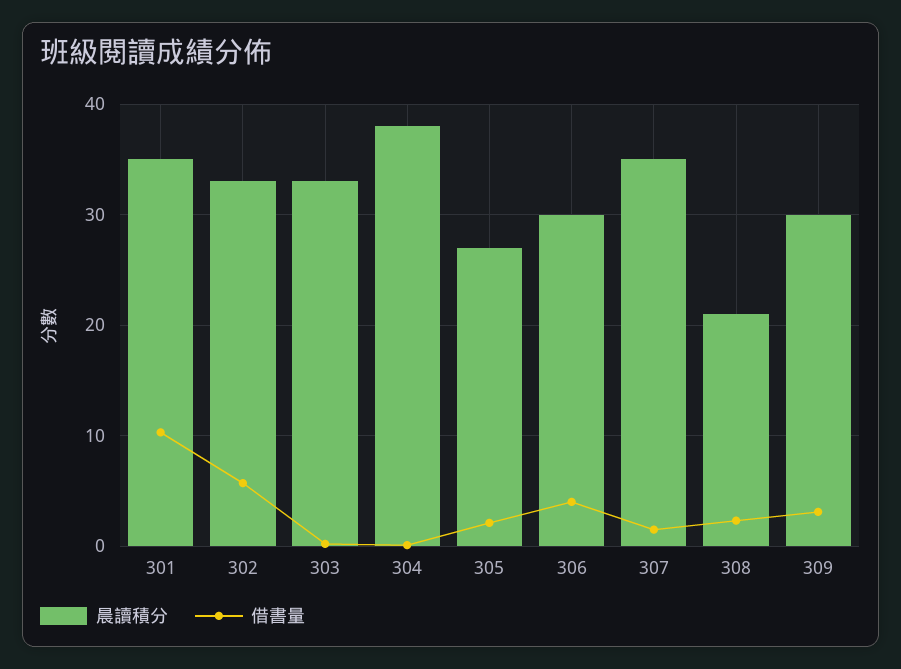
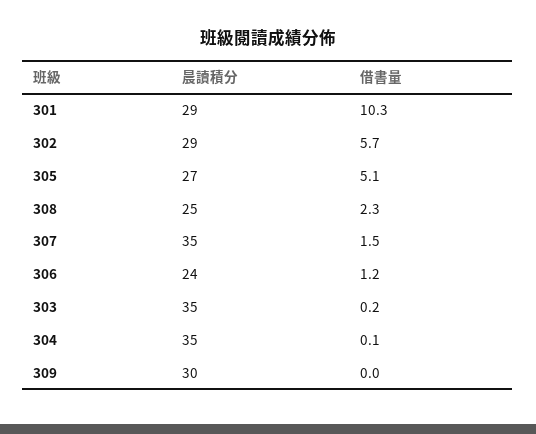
晨讀積分, 301: 35 -> 29
晨讀積分, 302: 33 -> 29
晨讀積分, 303: 33 -> 35
晨讀積分, 304: 38 -> 35
借書量, 305: 2 -> 5.1
晨讀積分, 306: 30 -> 24
借書量, 306: 4 -> 1.2
晨讀積分, 308: 21 -> 25
借書量, 309: 3 -> 0

